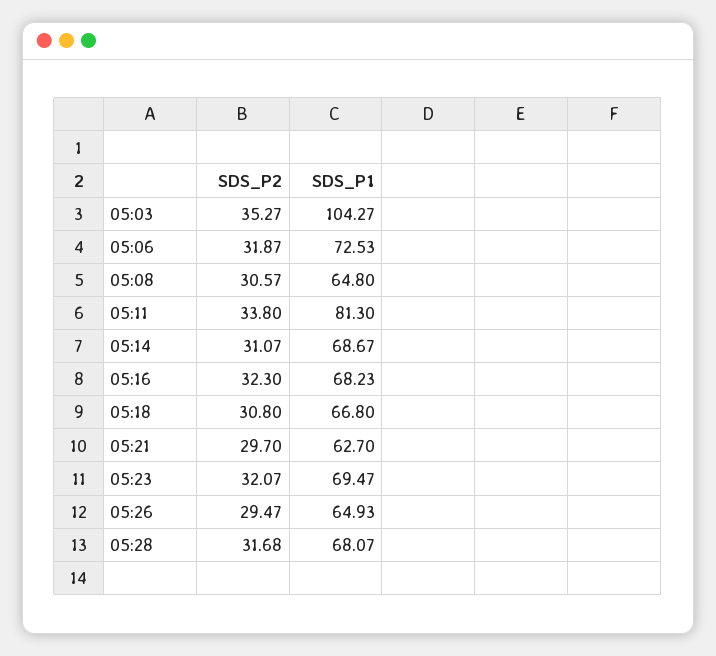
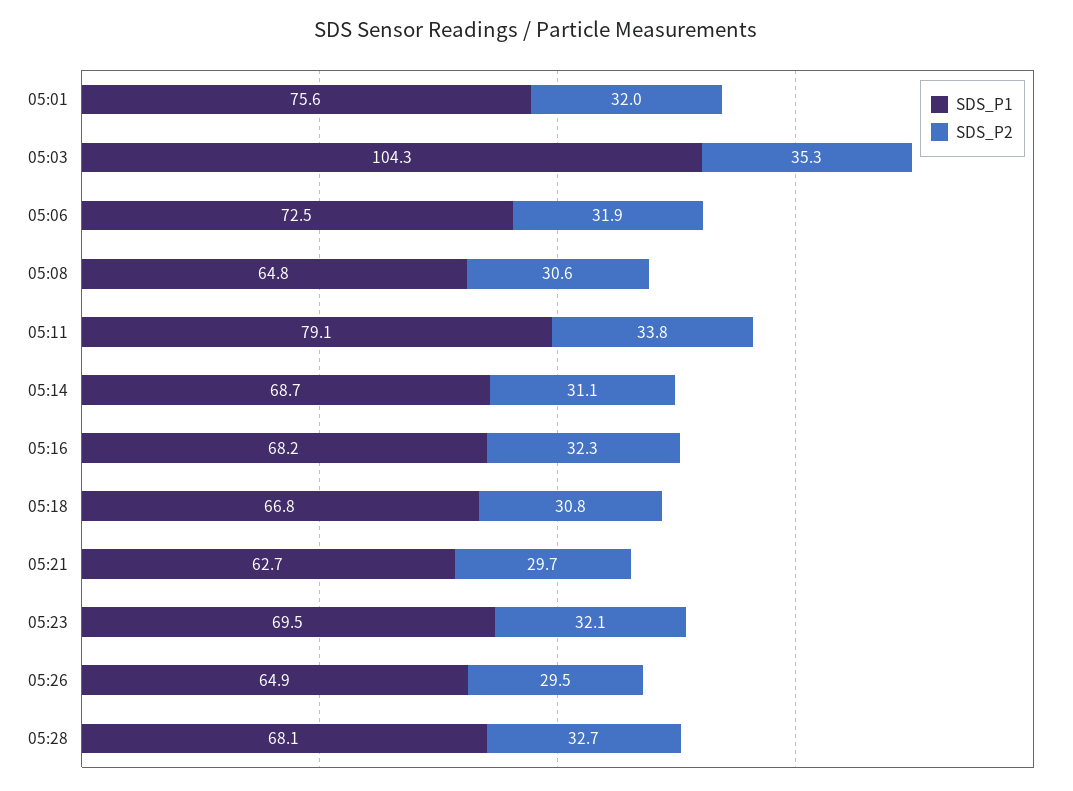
SDS_P1, 05:11: 81.3 -> 79.1
SDS_P2, 05:28: 31.68 -> 32.7
SDS_P1, 05:01: none -> 75.6
SDS_P2, 05:01: none -> 32

